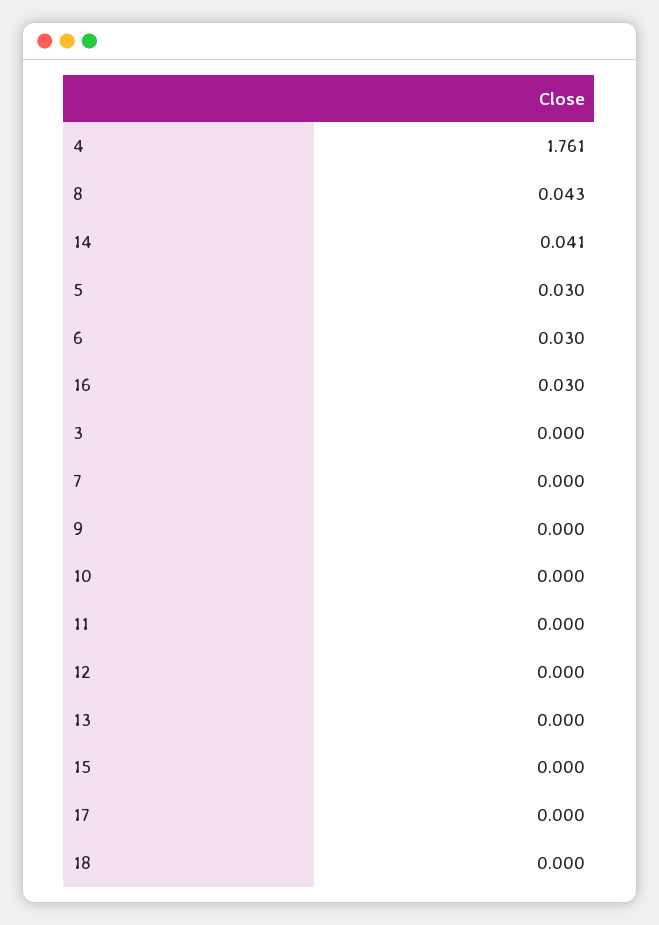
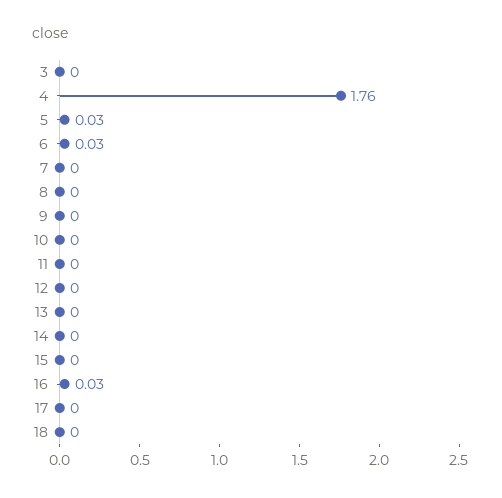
8: 0.043 -> 0
14: 0.041 -> 0

